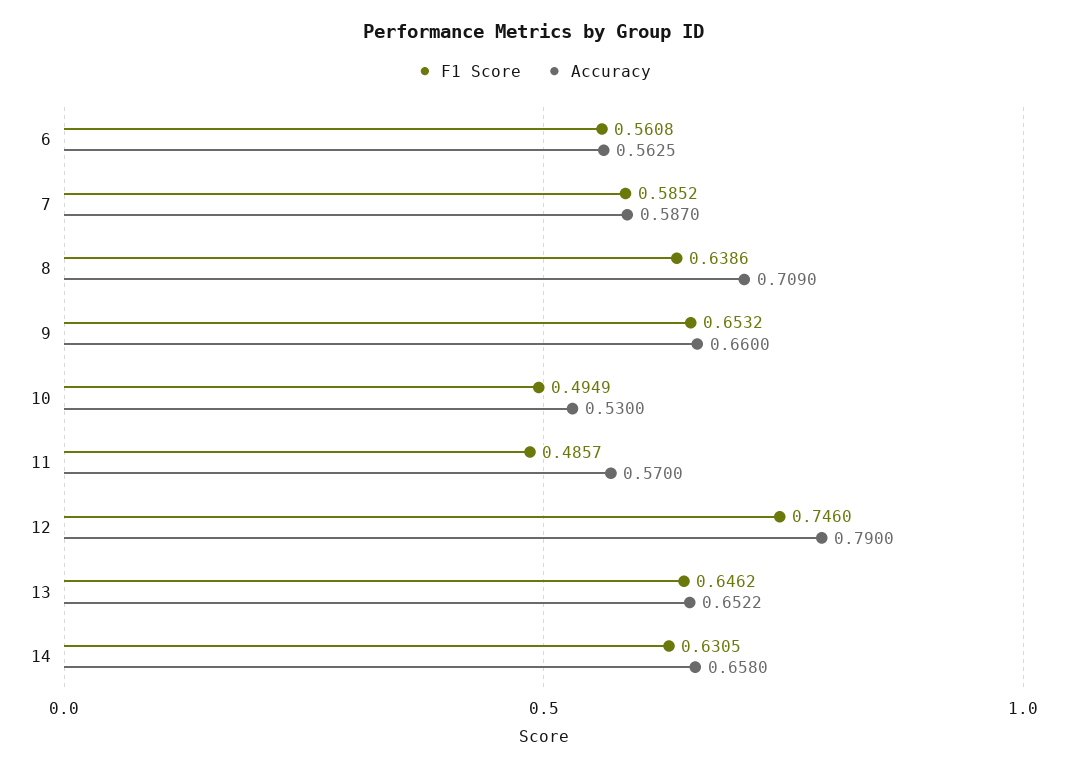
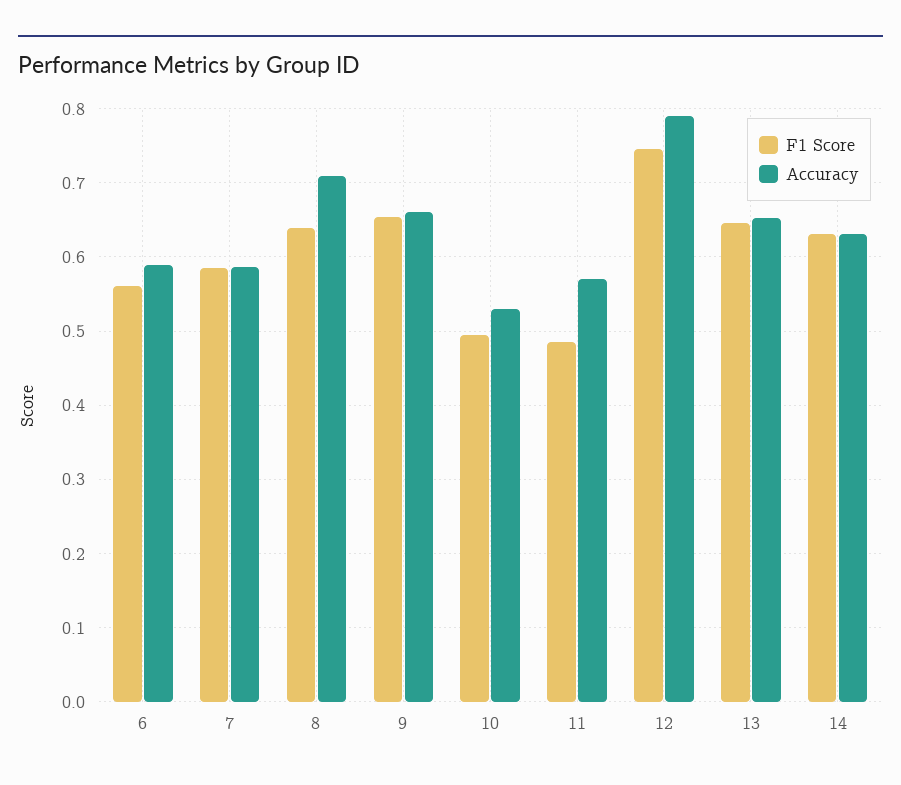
Accuracy, 6: 0.5625 -> 0.59
Accuracy, 14: 0.658 -> 0.63

